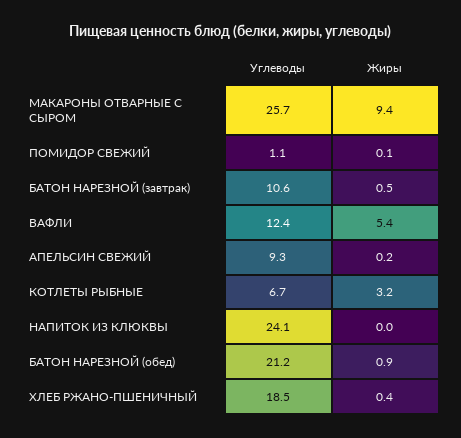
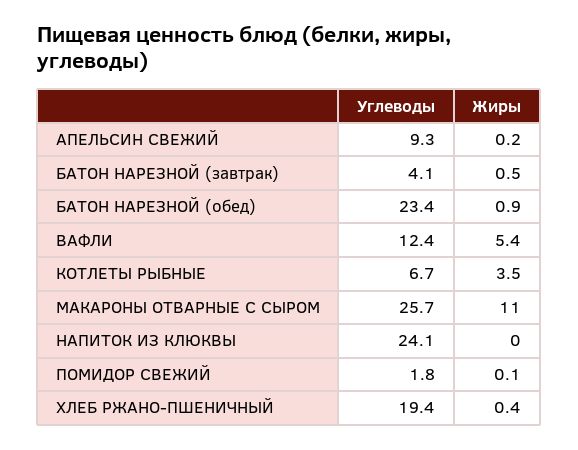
Жиры, МАКАРОНЫ ОТВАРНЫЕ С СЫРОМ: 9.4 -> 11
Углеводы, ПОМИДОР СВЕЖИЙ: 1.1 -> 1.8
Углеводы, БАТОН НАРЕЗНОЙ (завтрак): 10.6 -> 4.1
Жиры, КОТЛЕТЫ РЫБНЫЕ: 3.2 -> 3.5
Углеводы, БАТОН НАРЕЗНОЙ (обед): 21.2 -> 23.4
Углеводы, ХЛЕБ РЖАНО-ПШЕНИЧНЫЙ: 18.5 -> 19.4

